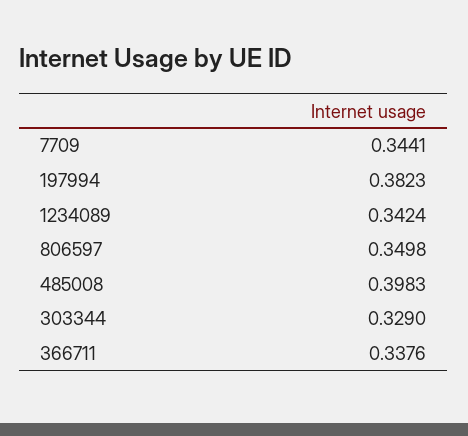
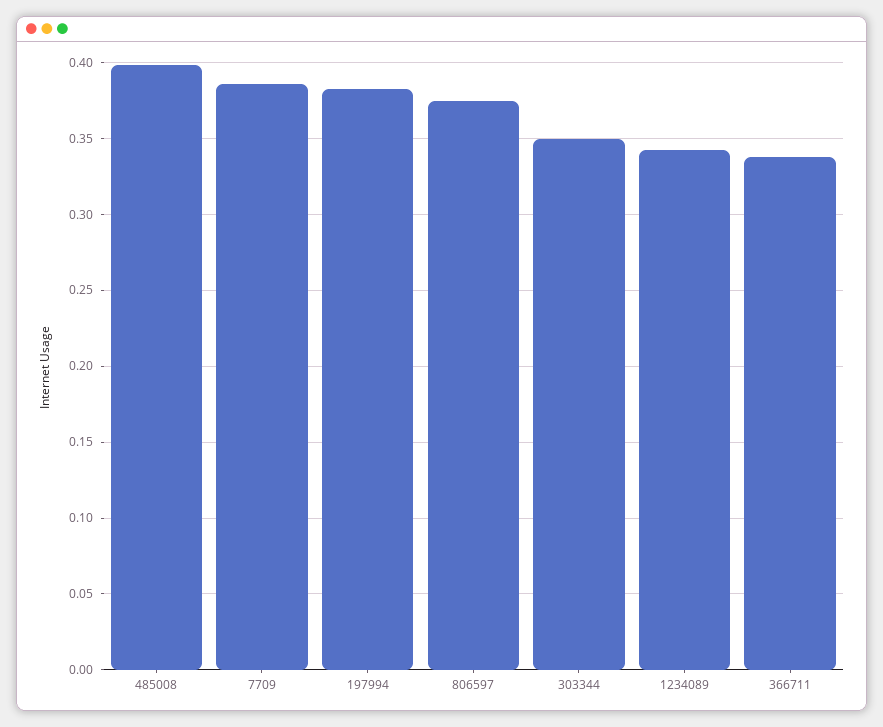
7709: 0.3441 -> 0.385
806597: 0.3498 -> 0.375
303344: 0.329 -> 0.35

